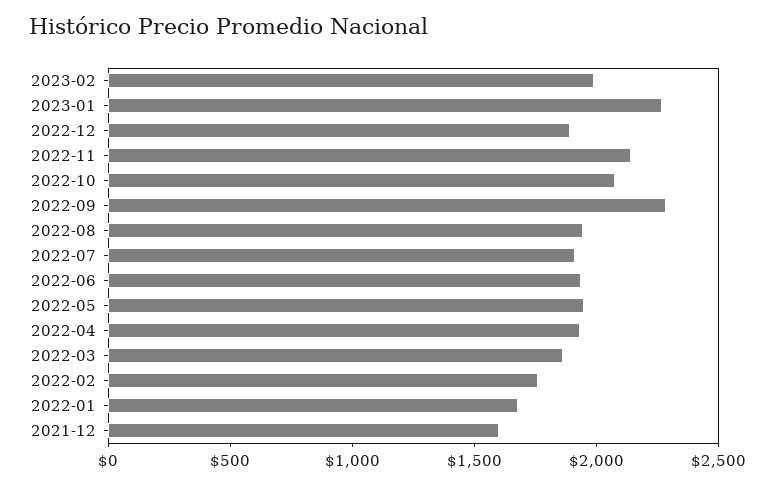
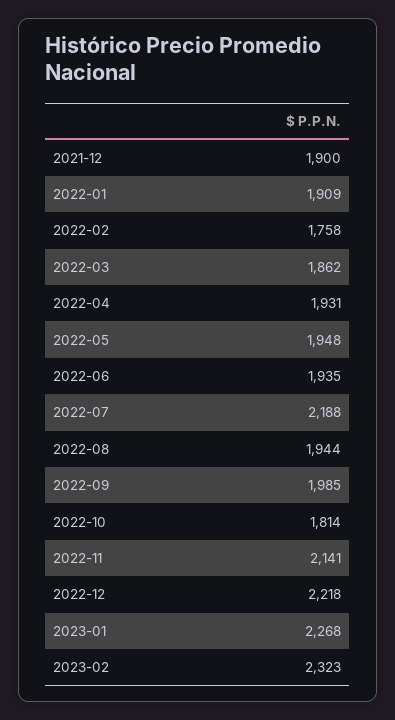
2023-02: 2000 -> 2323
2022-12: 1900 -> 2218
2022-10: 2100 -> 1814
2022-09: 2300 -> 1985
2022-07: 1900 -> 2188
2022-01: 1700 -> 1909
2021-12: 1600 -> 1900

